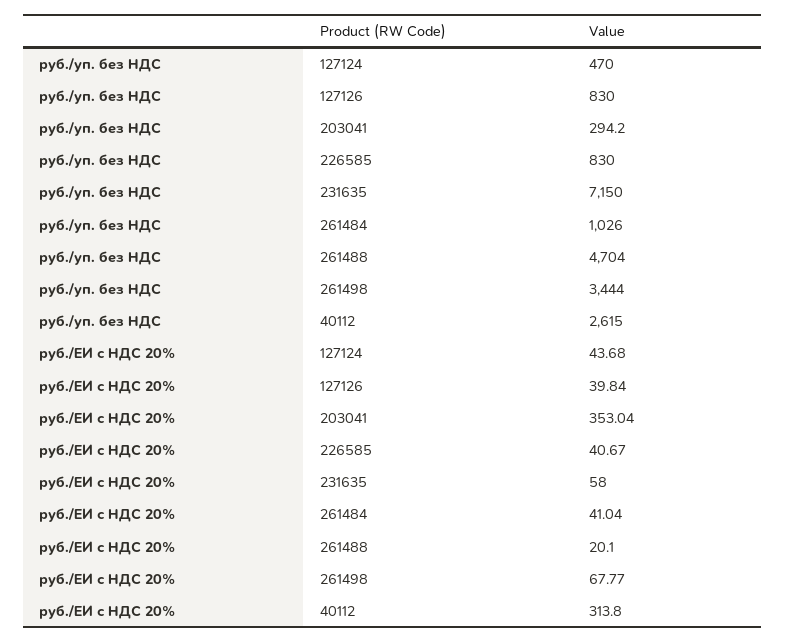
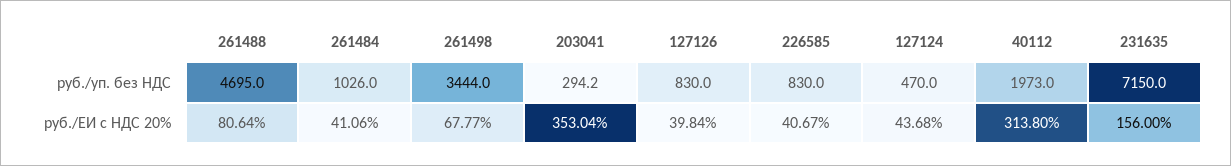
руб./уп. без НДС, 261488: 4704 -> 4695
руб./уп. без НДС, 40112: 2615 -> 1973
руб./ЕИ с НДС 20%, 231635: 58 -> 156
руб./ЕИ с НДС 20%, 261484: 41.04 -> 41.06
руб./ЕИ с НДС 20%, 261488: 20.1 -> 80.64

